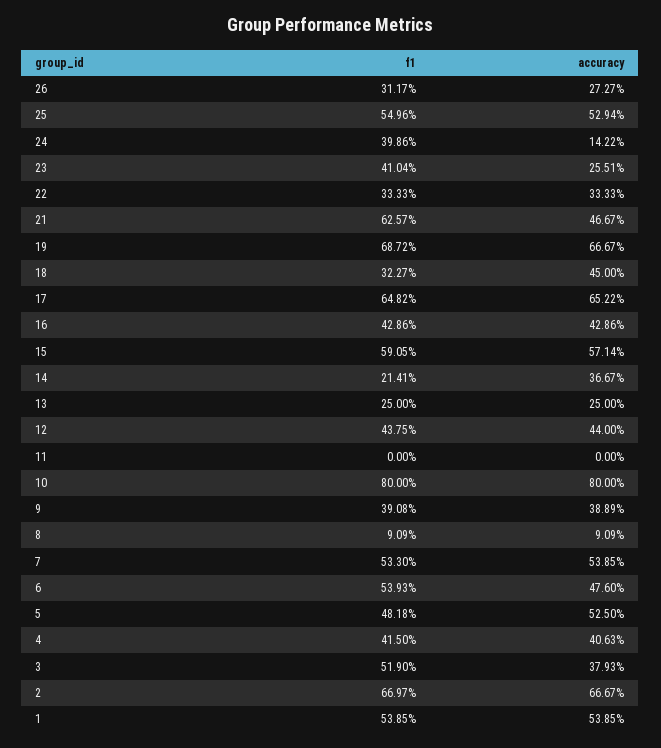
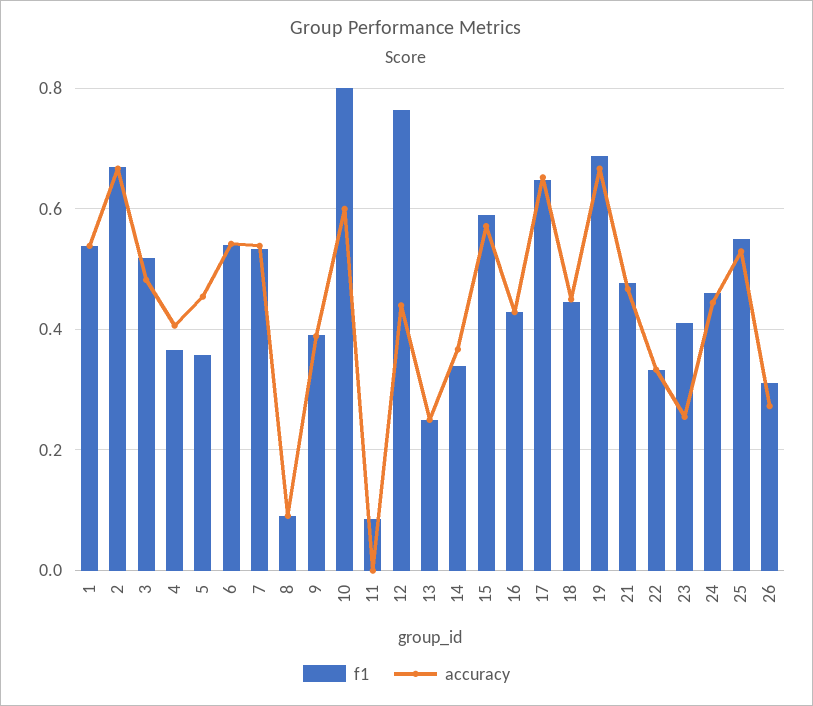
f1, 24: 0.3986 -> 0.46
accuracy, 24: 0.1422 -> 0.44
f1, 21: 0.6257 -> 0.48
f1, 18: 0.3227 -> 0.44
f1, 14: 0.2141 -> 0.34
f1, 12: 0.4375 -> 0.76
f1, 11: 0 -> 0.08
accuracy, 10: 0.8 -> 0.6
accuracy, 6: 0.476 -> 0.54
f1, 5: 0.4818 -> 0.36
accuracy, 5: 0.525 -> 0.46
f1, 4: 0.415 -> 0.36
accuracy, 3: 0.3793 -> 0.48

